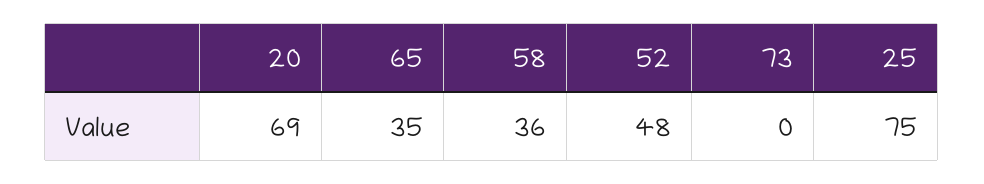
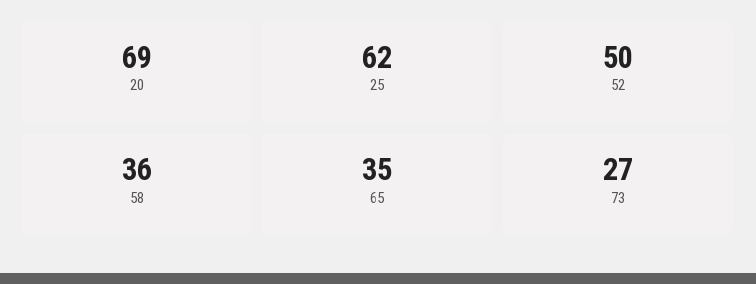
52: 48 -> 50
73: 0 -> 27
25: 75 -> 62

